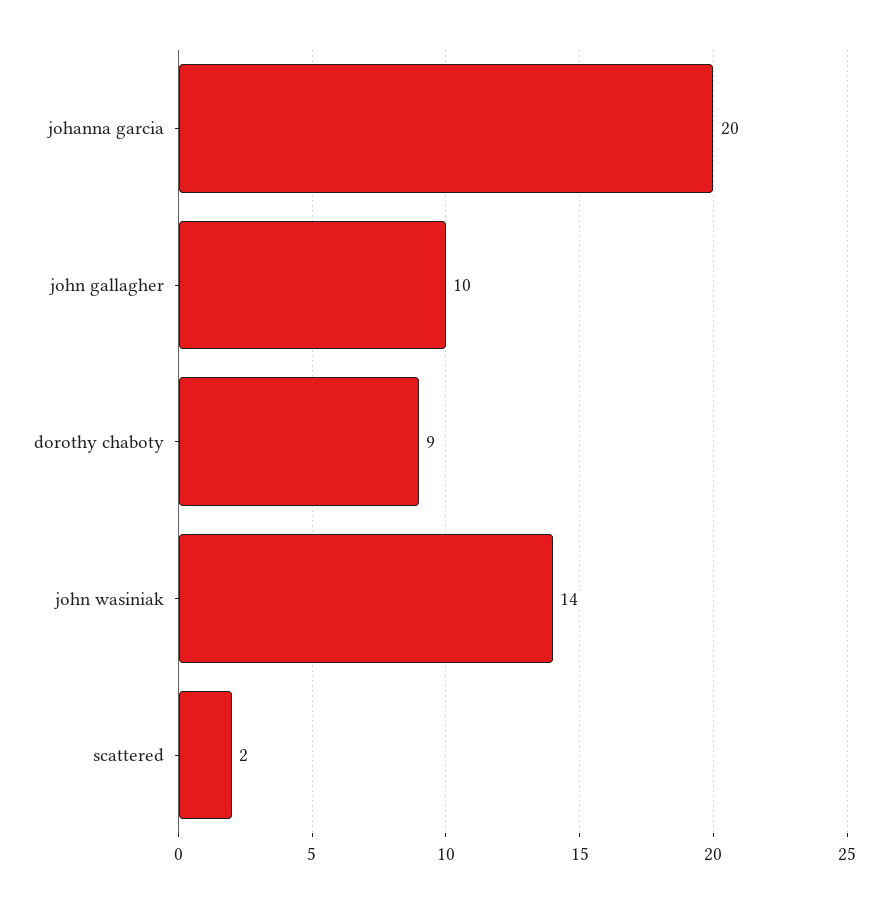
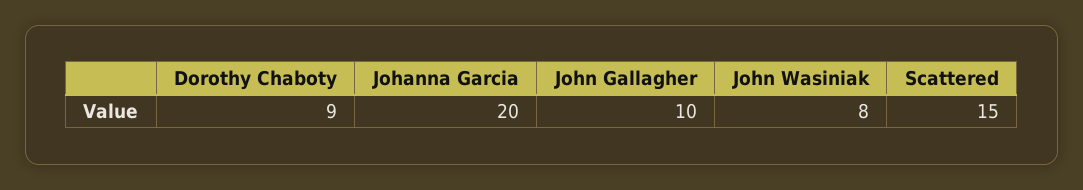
john wasiniak: 14 -> 8
scattered: 2 -> 15

